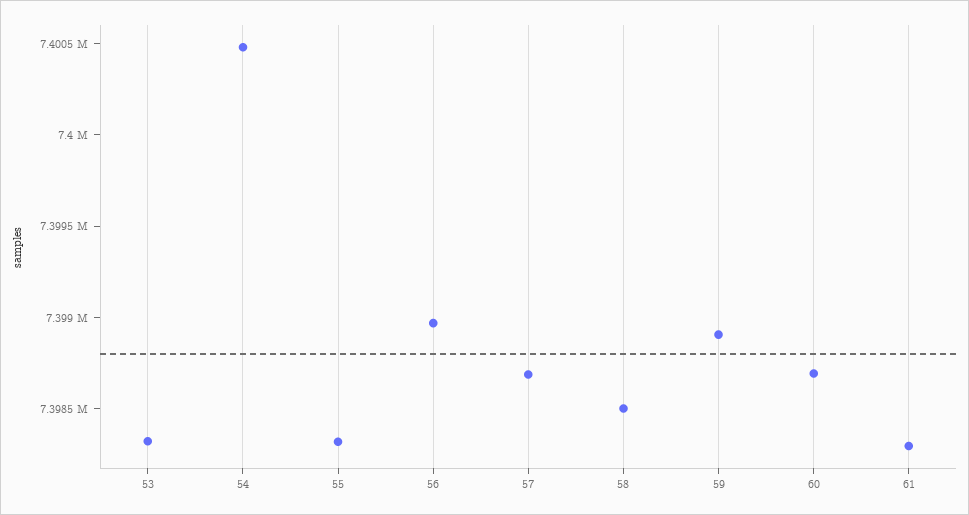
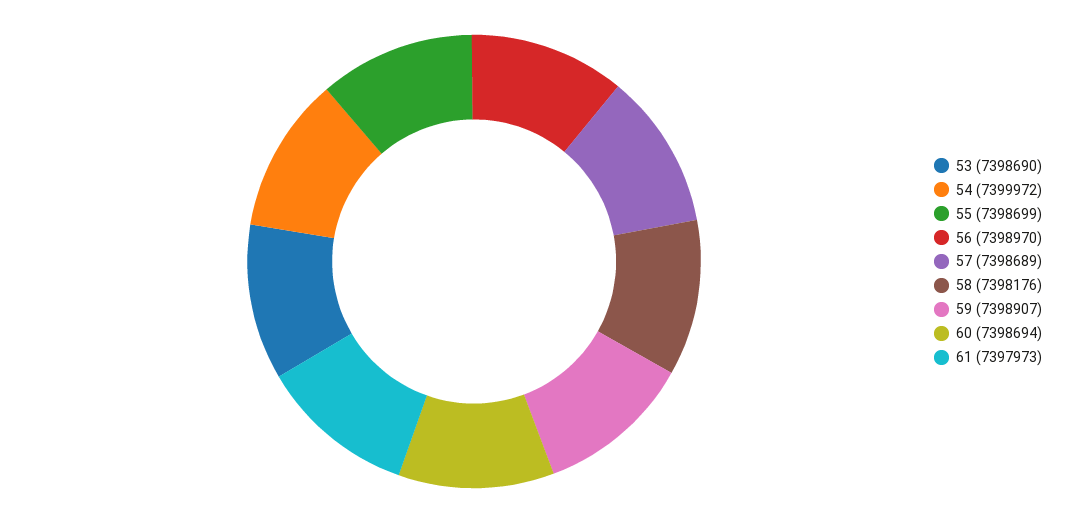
53: 7398300 -> 7398690
54: 7400500 -> 7399972
55: 7398300 -> 7398699
58: 7398500 -> 7398176
61: 7398300 -> 7397973

